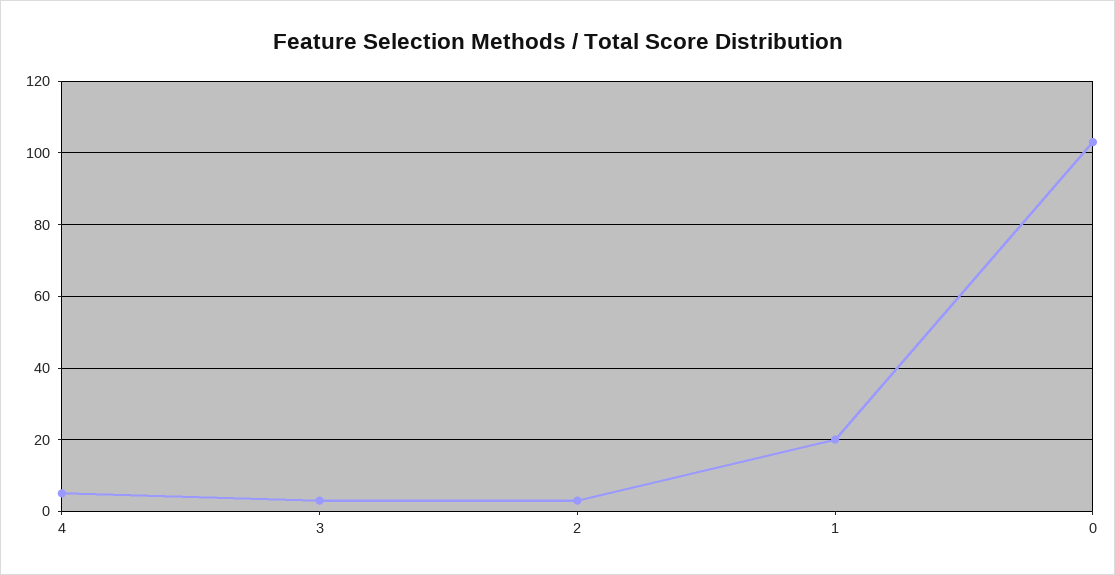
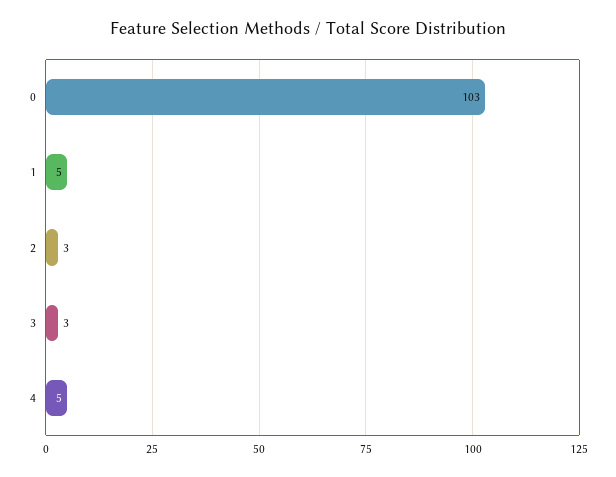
1: 20 -> 5

